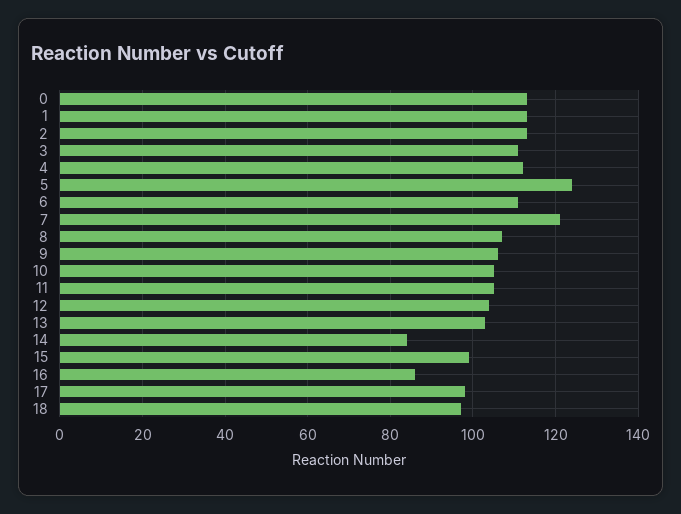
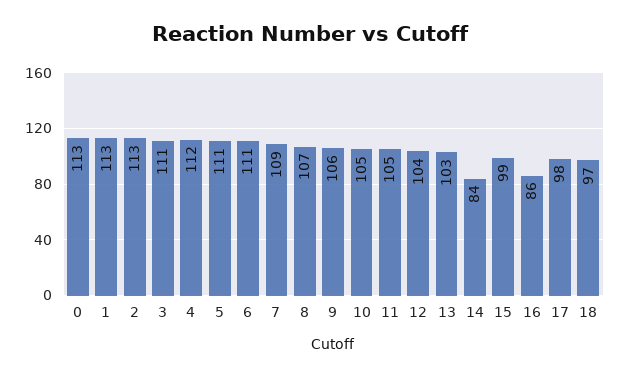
5: 125 -> 111
7: 120 -> 109

